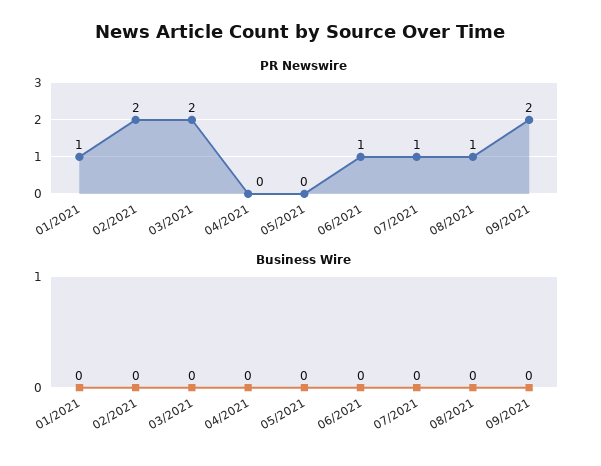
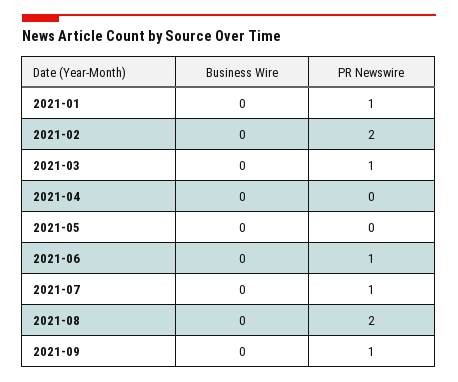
PR Newswire, 03/2021: 2 -> 1
PR Newswire, 08/2021: 1 -> 2
PR Newswire, 09/2021: 2 -> 1

